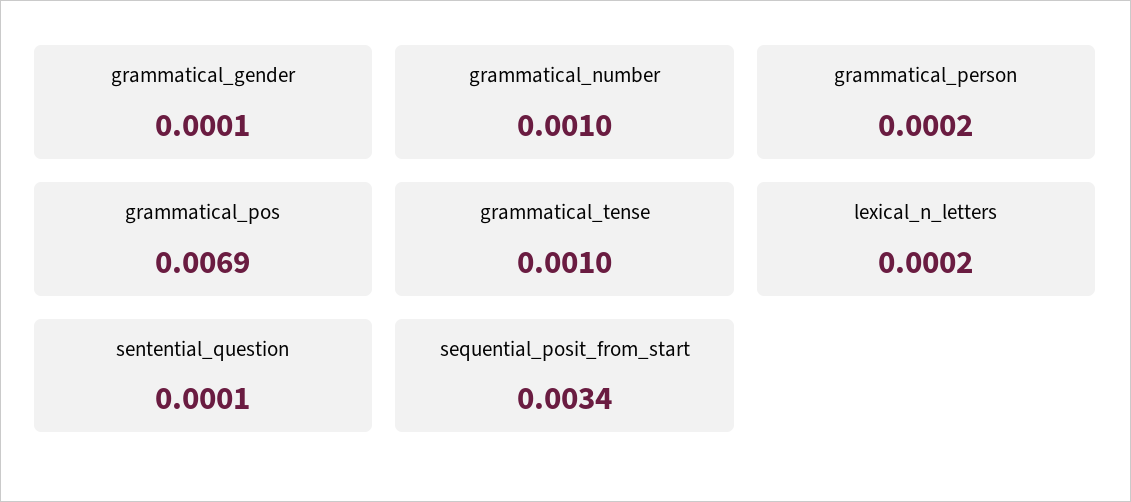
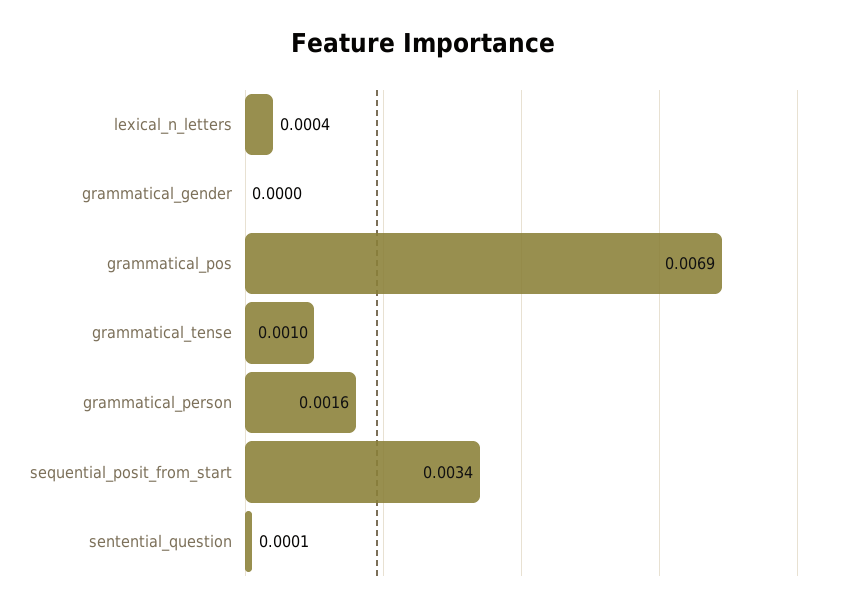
grammatical_gender: 0.0001 -> 0
grammatical_number: 0.001 -> none
grammatical_person: 0.0002 -> 0.0016
lexical_n_letters: 0.0002 -> 0.0004

